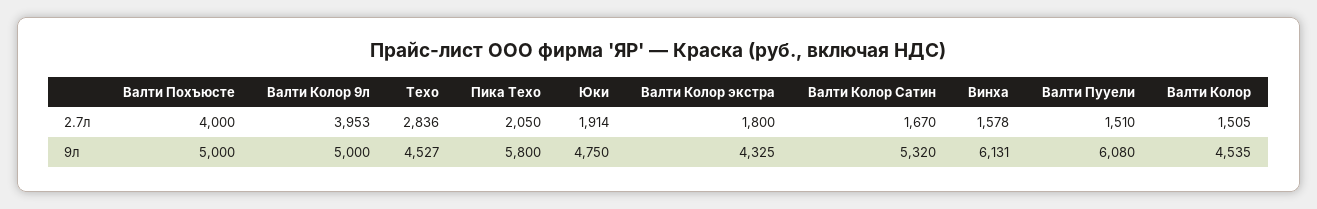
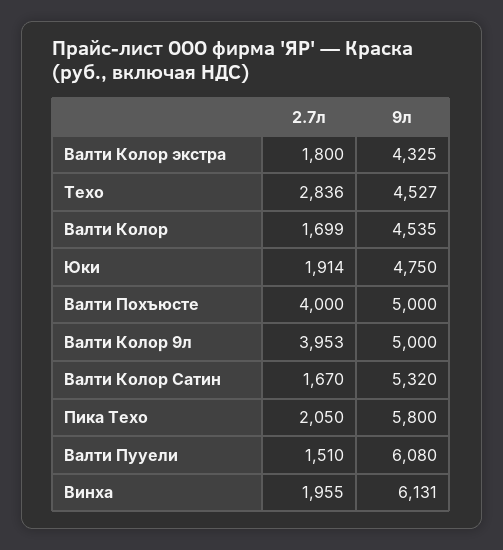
Винха, 2.7л: 1578 -> 1955
Валти Колор, 2.7л: 1505 -> 1699

